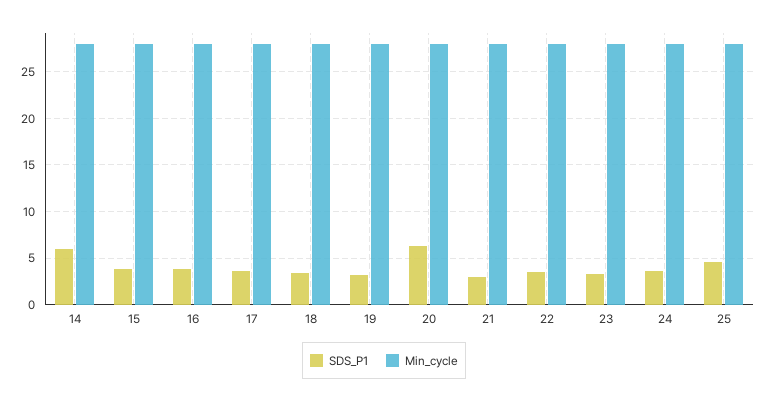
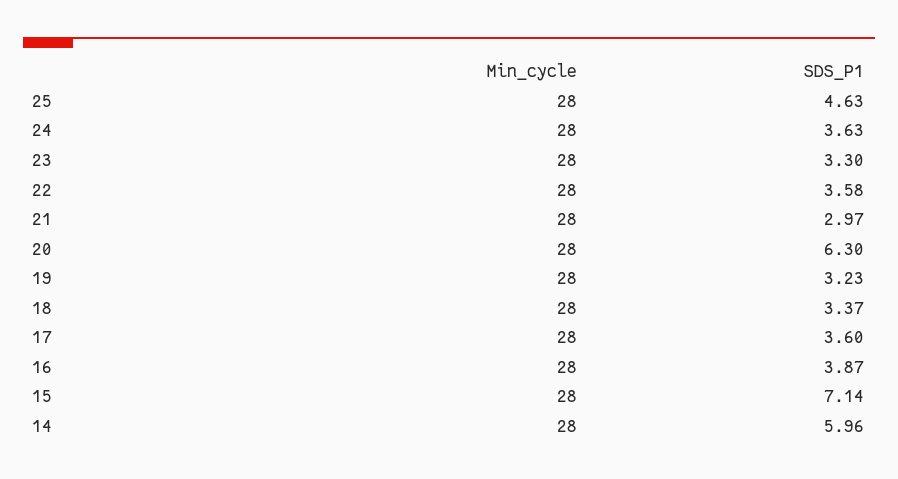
SDS_P1, 15: 4 -> 7.14

